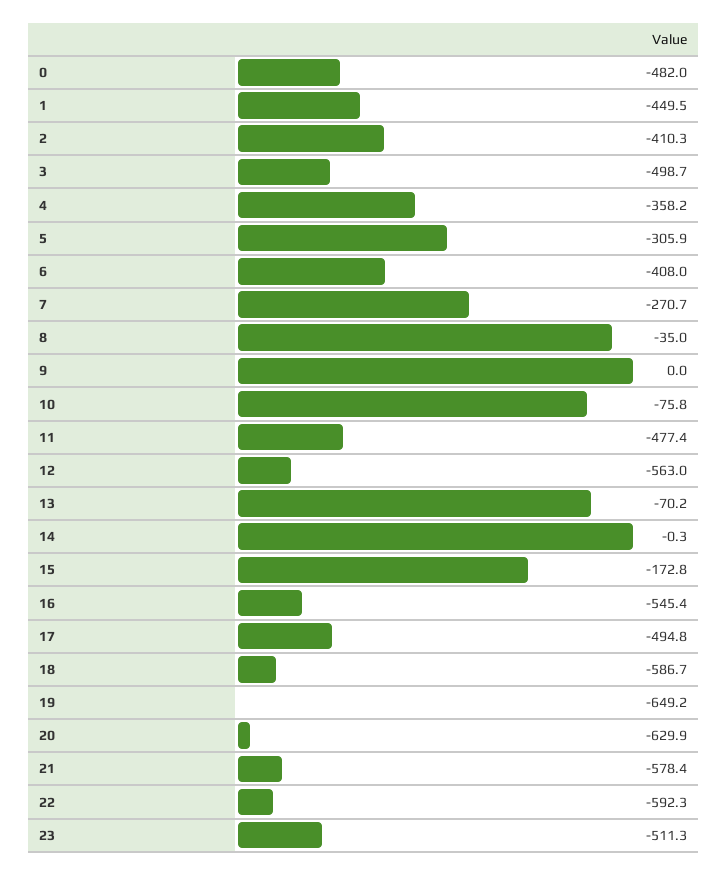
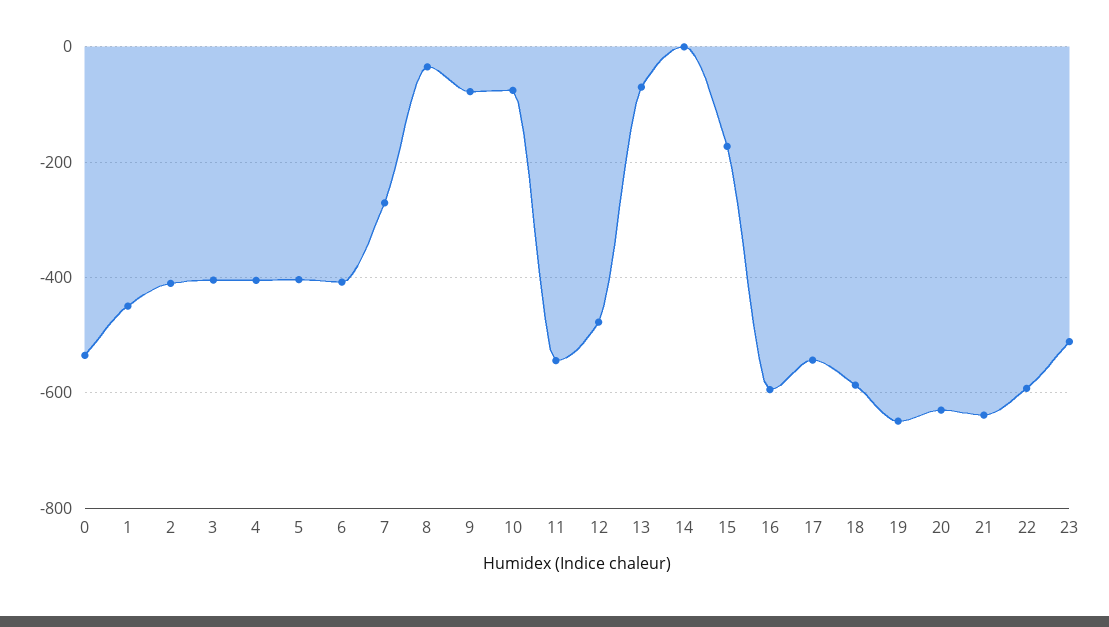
0: -482 -> -540
3: -498.7 -> -400
4: -358.2 -> -400
5: -305.9 -> -400
9: 0 -> -80
11: -477.4 -> -540
12: -563 -> -480
16: -545.4 -> -600
17: -494.8 -> -540
21: -578.4 -> -640

